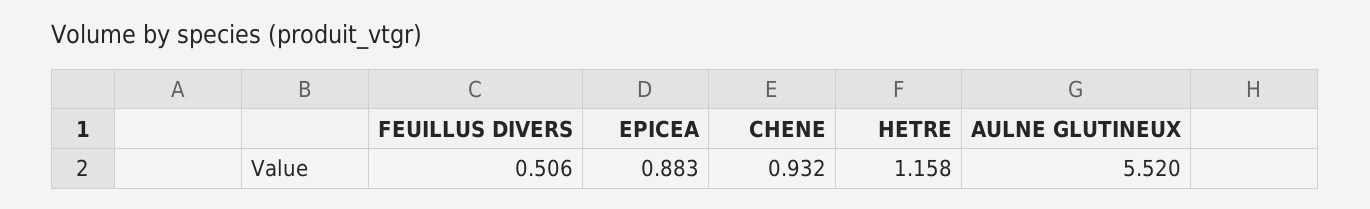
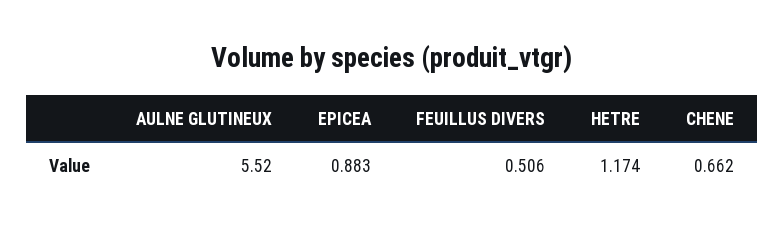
CHENE: 0.932 -> 0.662
HETRE: 1.158 -> 1.174

